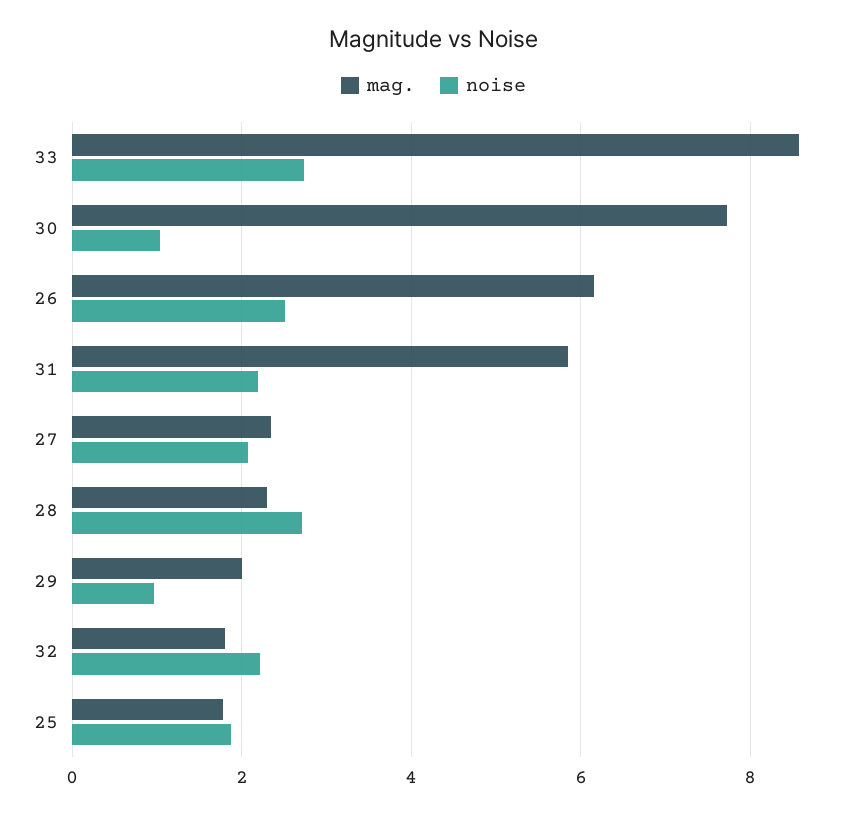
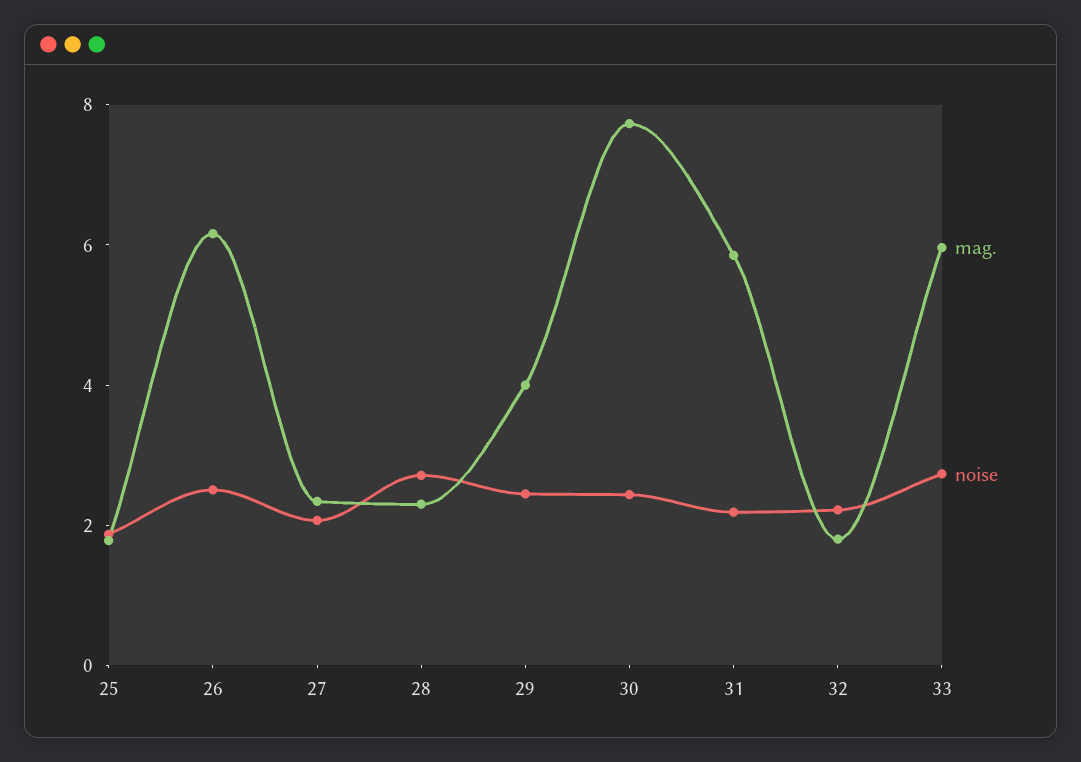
mag., 33: 8.6 -> 6
noise, 30: 1 -> 2.5
mag., 29: 2 -> 4
noise, 29: 1 -> 2.5

